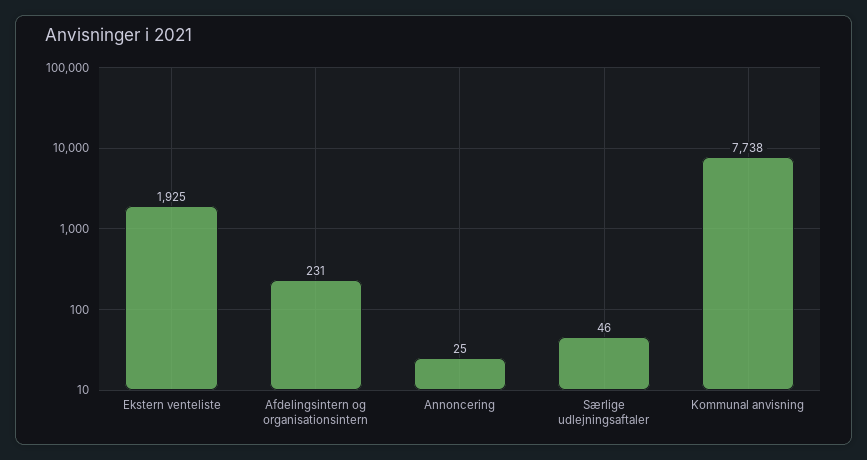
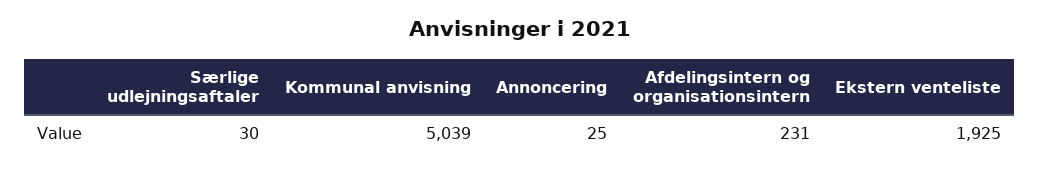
Særlige udlejningsaftaler: 46 -> 30
Kommunal anvisning: 7738 -> 5039

